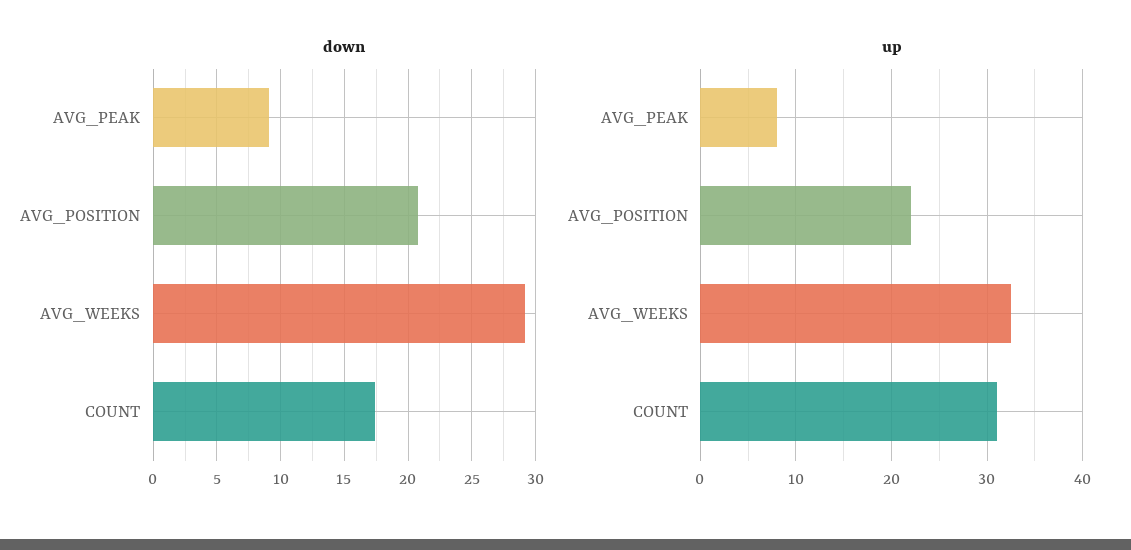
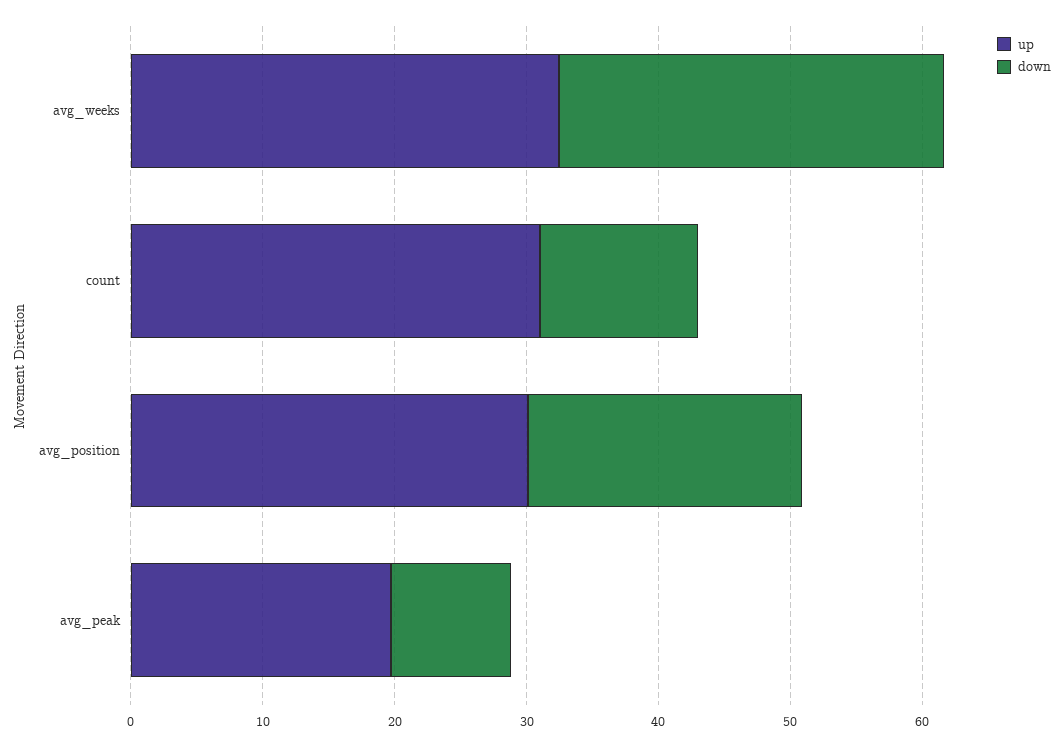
down, COUNT: 17.5 -> 12
up, AVG_PEAK: 8 -> 20
up, AVG_POSITION: 22 -> 30

